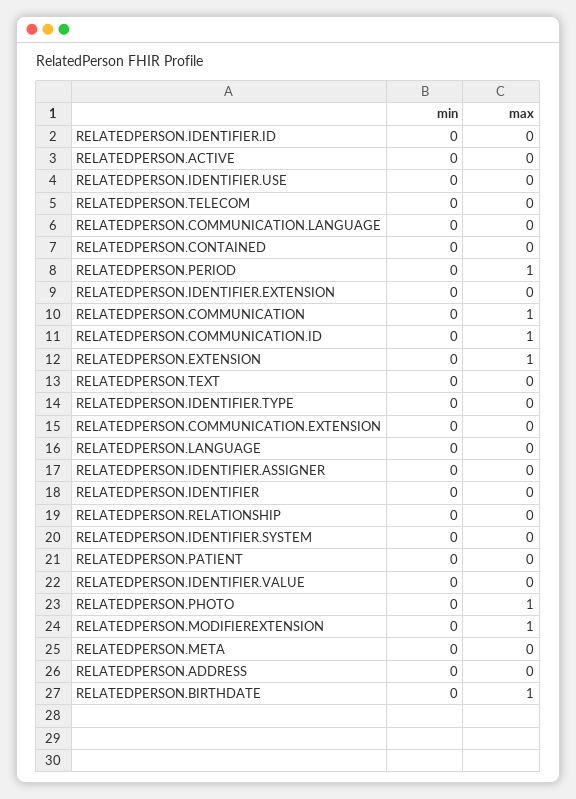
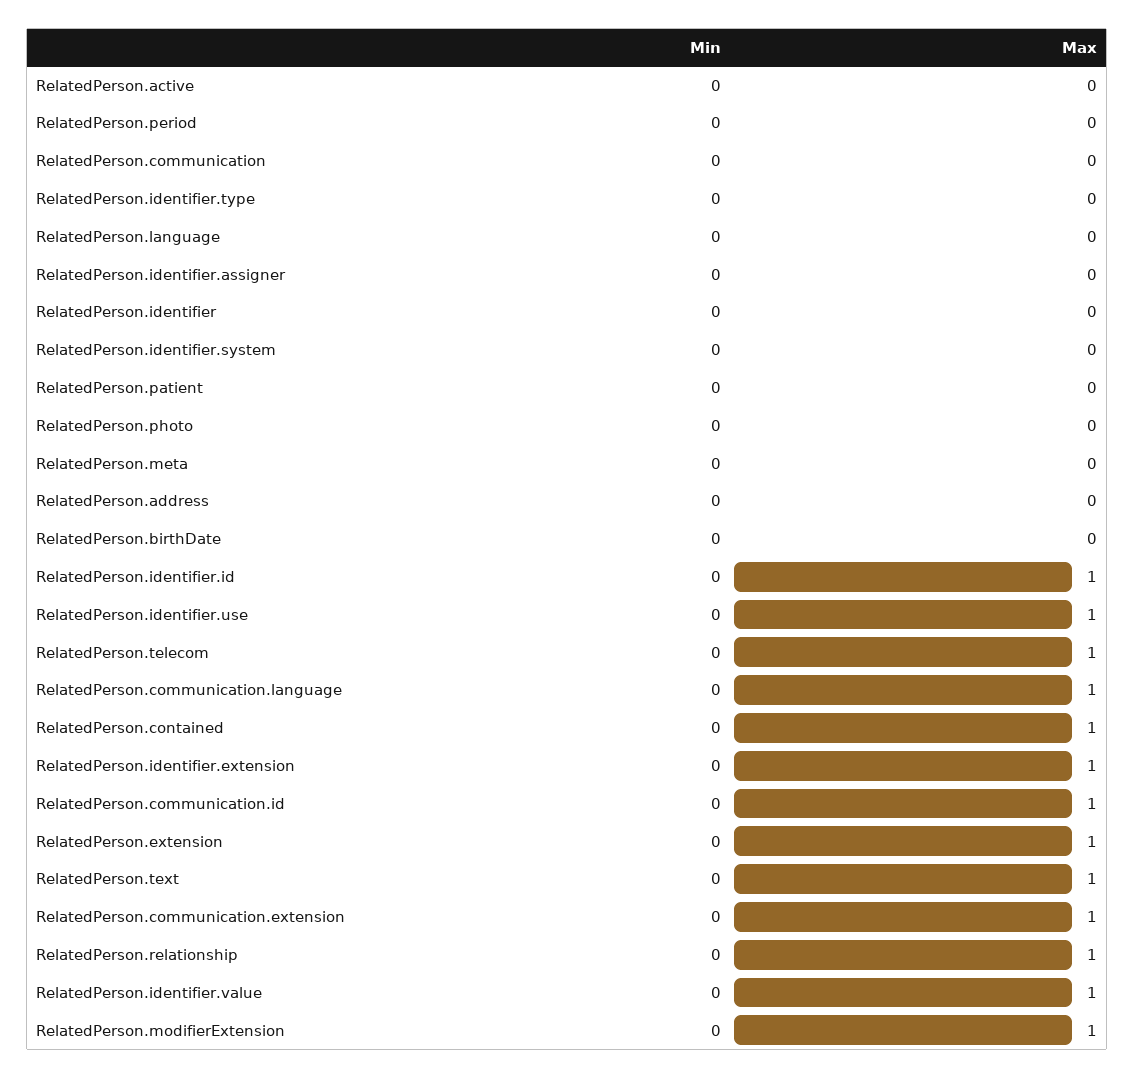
max, RELATEDPERSON.IDENTIFIER.ID: 0 -> 1
max, RELATEDPERSON.IDENTIFIER.USE: 0 -> 1
max, RELATEDPERSON.TELECOM: 0 -> 1
max, RELATEDPERSON.COMMUNICATION.LANGUAGE: 0 -> 1
max, RELATEDPERSON.CONTAINED: 0 -> 1
max, RELATEDPERSON.PERIOD: 1 -> 0
max, RELATEDPERSON.IDENTIFIER.EXTENSION: 0 -> 1
max, RELATEDPERSON.COMMUNICATION: 1 -> 0
max, RELATEDPERSON.TEXT: 0 -> 1
max, RELATEDPERSON.COMMUNICATION.EXTENSION: 0 -> 1
max, RELATEDPERSON.RELATIONSHIP: 0 -> 1
max, RELATEDPERSON.IDENTIFIER.VALUE: 0 -> 1
max, RELATEDPERSON.PHOTO: 1 -> 0
max, RELATEDPERSON.BIRTHDATE: 1 -> 0

